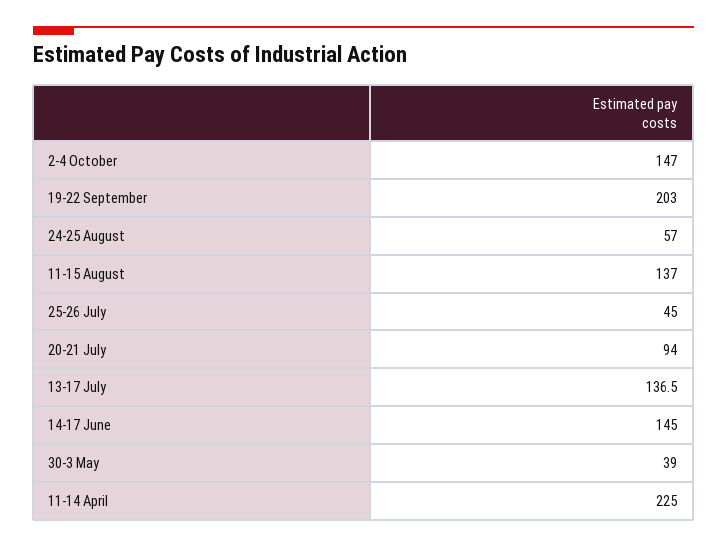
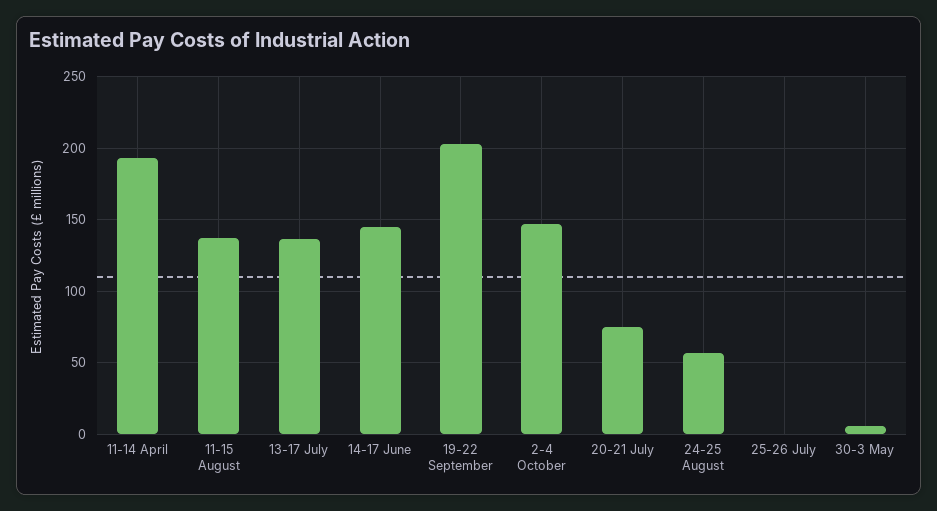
25-26 July: 45 -> 0
20-21 July: 94 -> 75
30-3 May: 39 -> 5
11-14 April: 225 -> 195

